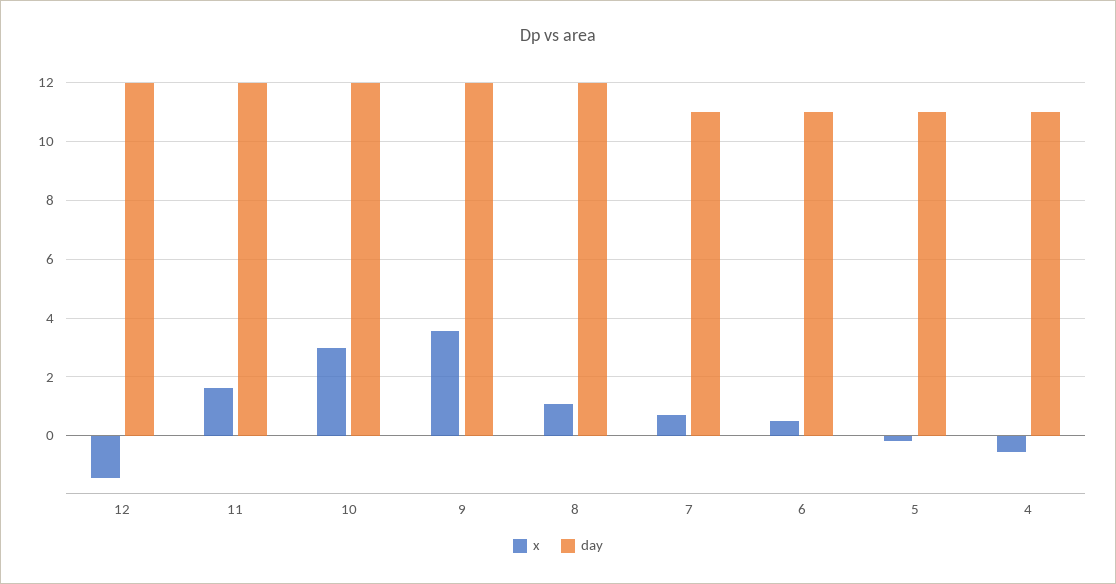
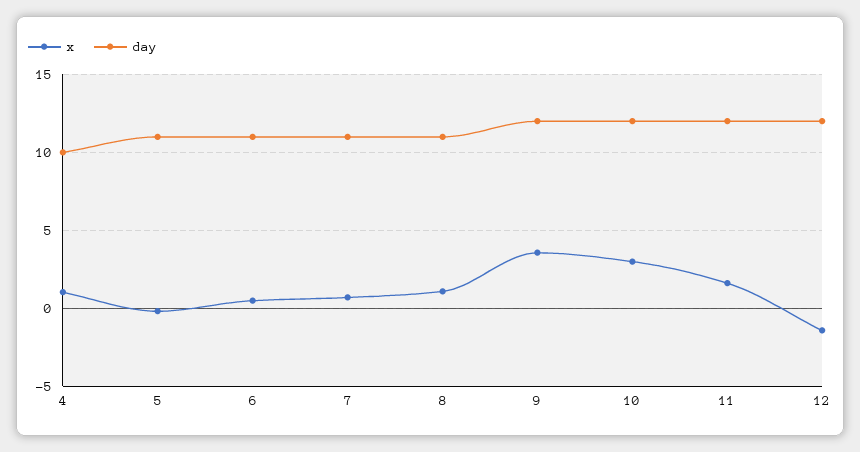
day, 8: 12 -> 11
x, 4: -0.5 -> 1
day, 4: 11 -> 10

